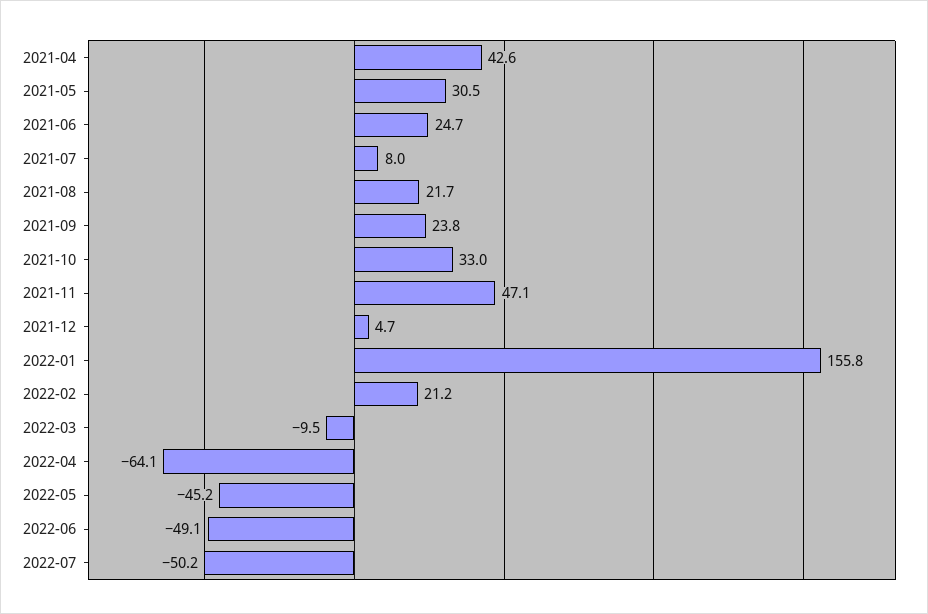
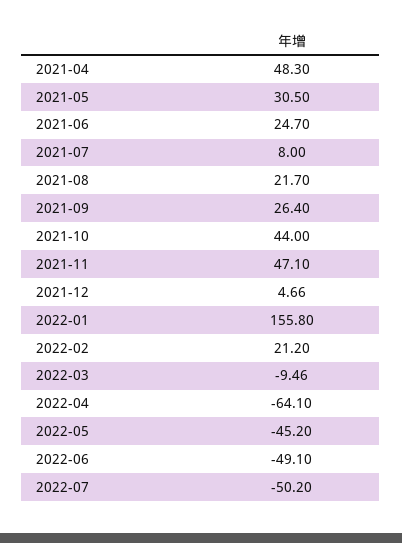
2021-04: 42.6 -> 48.3
2021-09: 23.8 -> 26.4
2021-10: 33 -> 44

